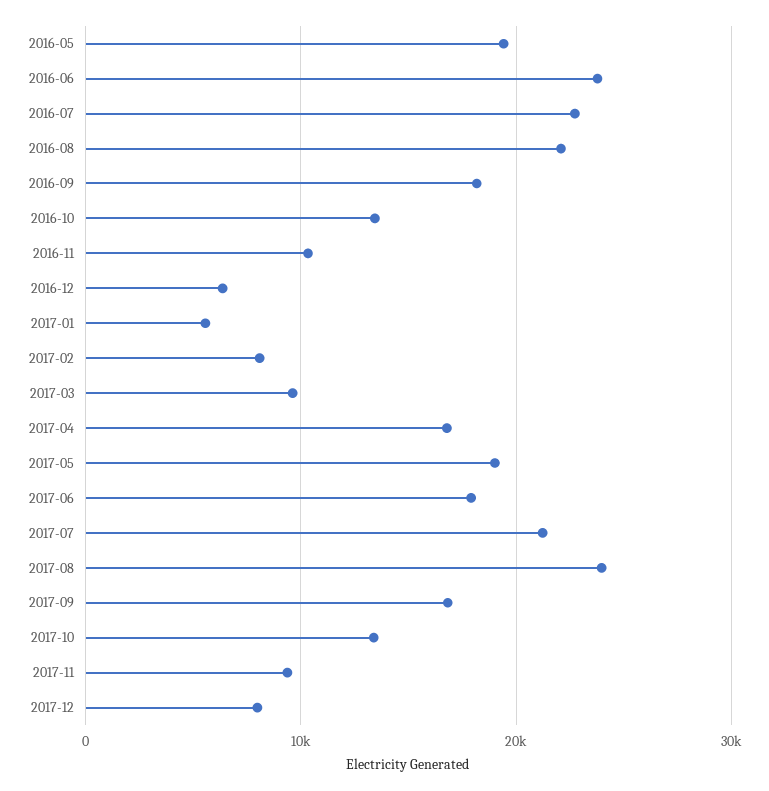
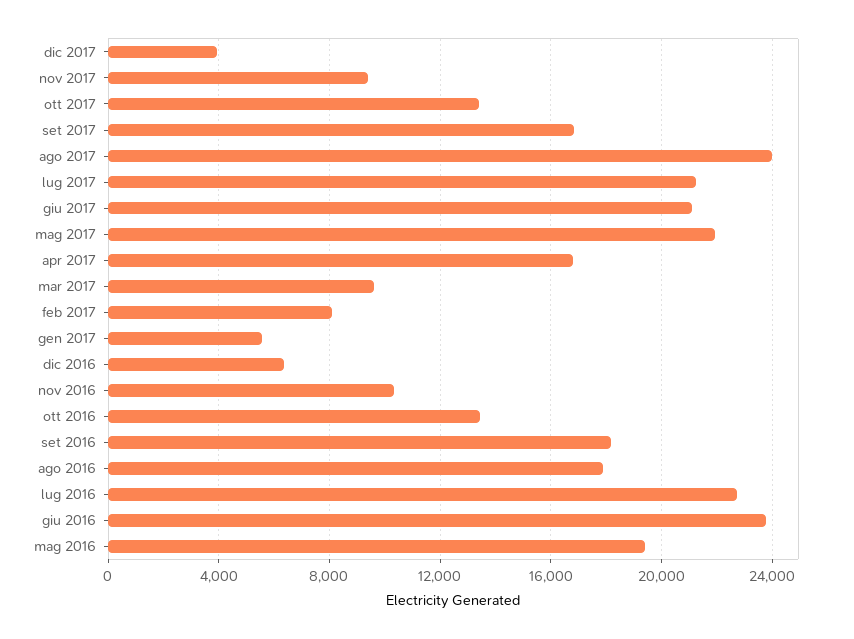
2016-08: 22000 -> 18000
2017-05: 19000 -> 22000
2017-06: 18000 -> 21000
2017-12: 8000 -> 4000

